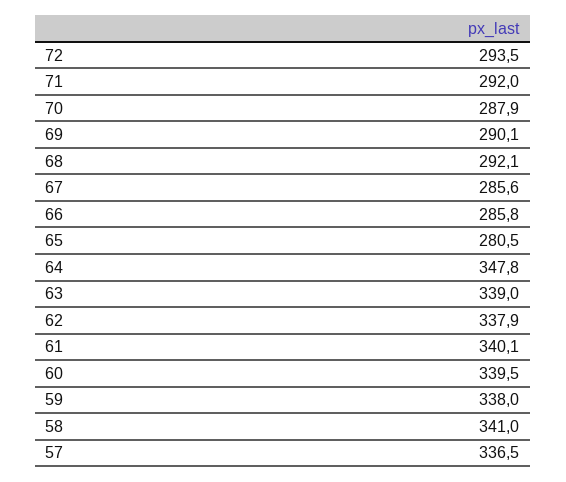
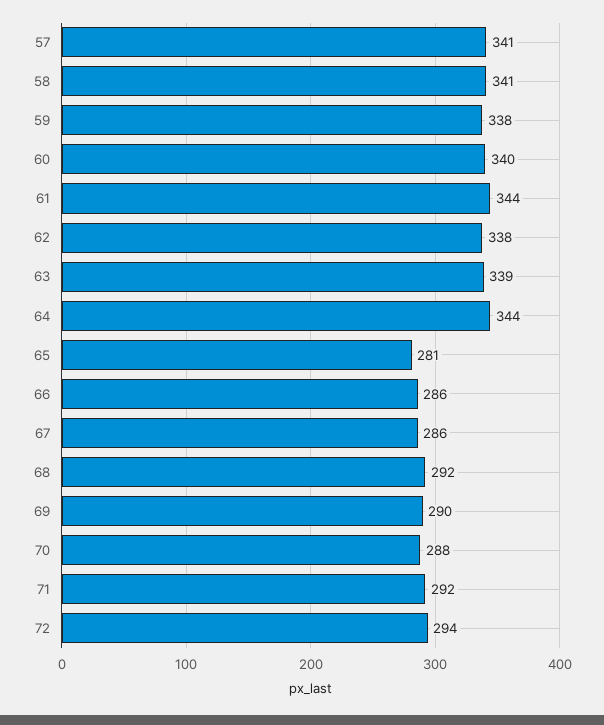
64: 347.8 -> 344
61: 340.1 -> 344
57: 336.5 -> 341

